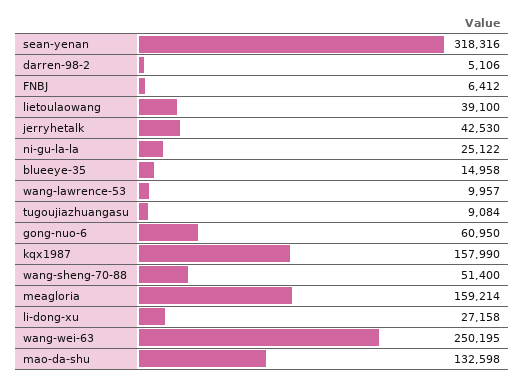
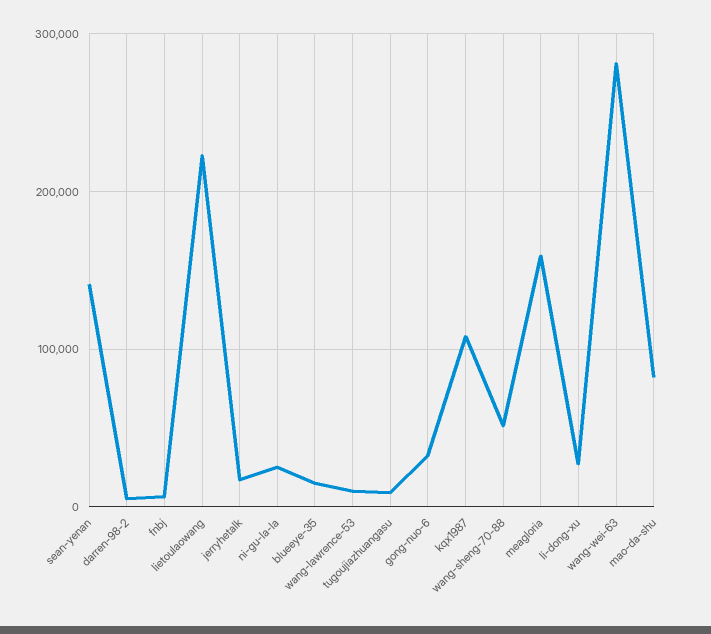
sean-yenan: 318316 -> 140000
lietoulaowang: 39100 -> 220000
jerryhetalk: 42530 -> 20000
gong-nuo-6: 60950 -> 30000
kqx1987: 157990 -> 110000
wang-wei-63: 250195 -> 280000
mao-da-shu: 132598 -> 80000

